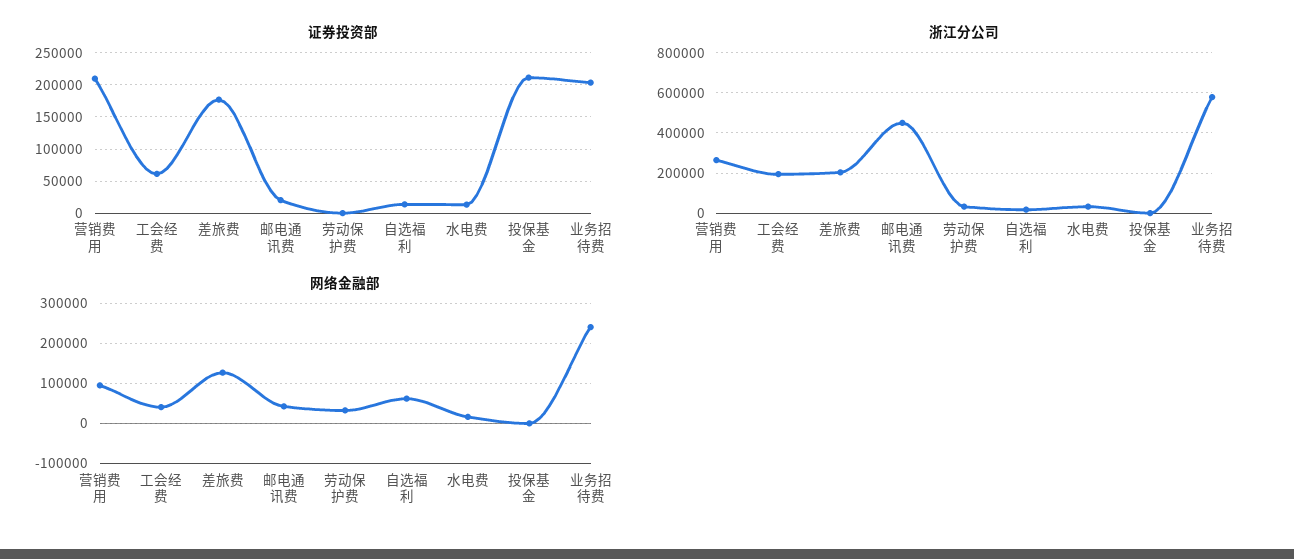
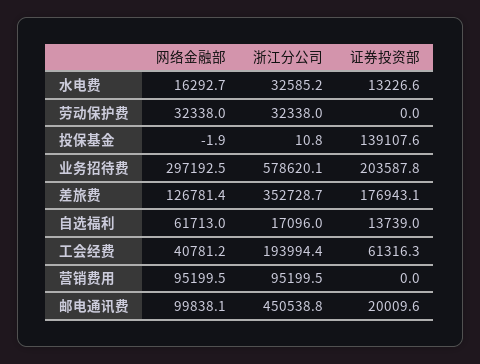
证券投资部, 营销费用: 210000 -> 0
证券投资部, 投保基金: 210000 -> 139107.6
浙江分公司, 营销费用: 250000 -> 95199.5
浙江分公司, 差旅费: 200000 -> 352728.7
网络金融部, 邮电通讯费: 40000 -> 99838.1
网络金融部, 业务招待费: 240000 -> 297192.5

